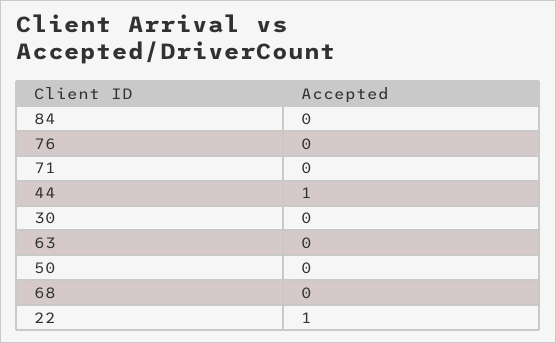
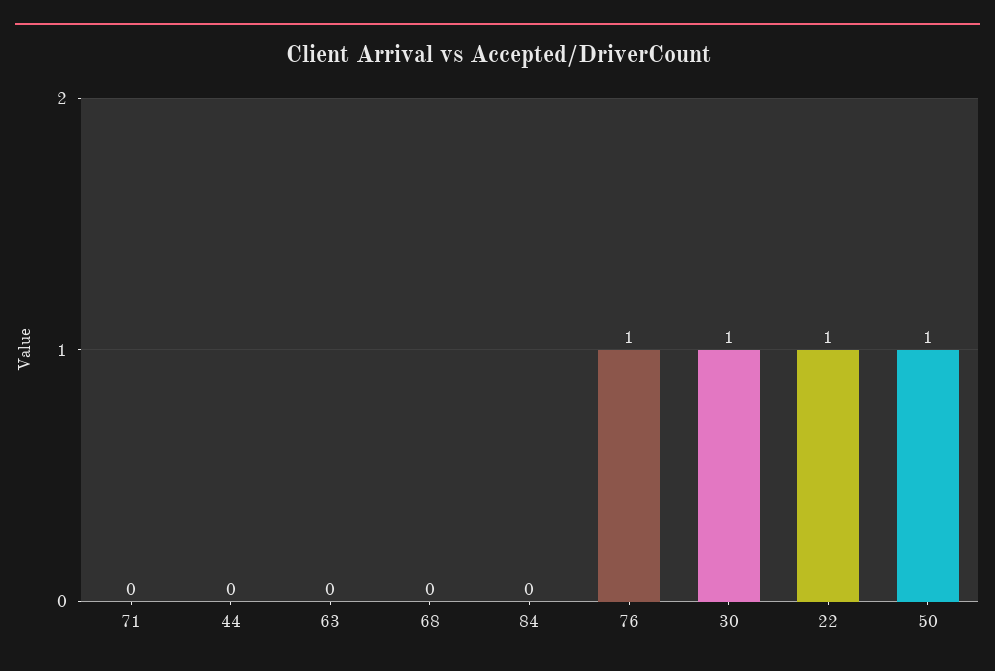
76: 0 -> 1
44: 1 -> 0
30: 0 -> 1
50: 0 -> 1

